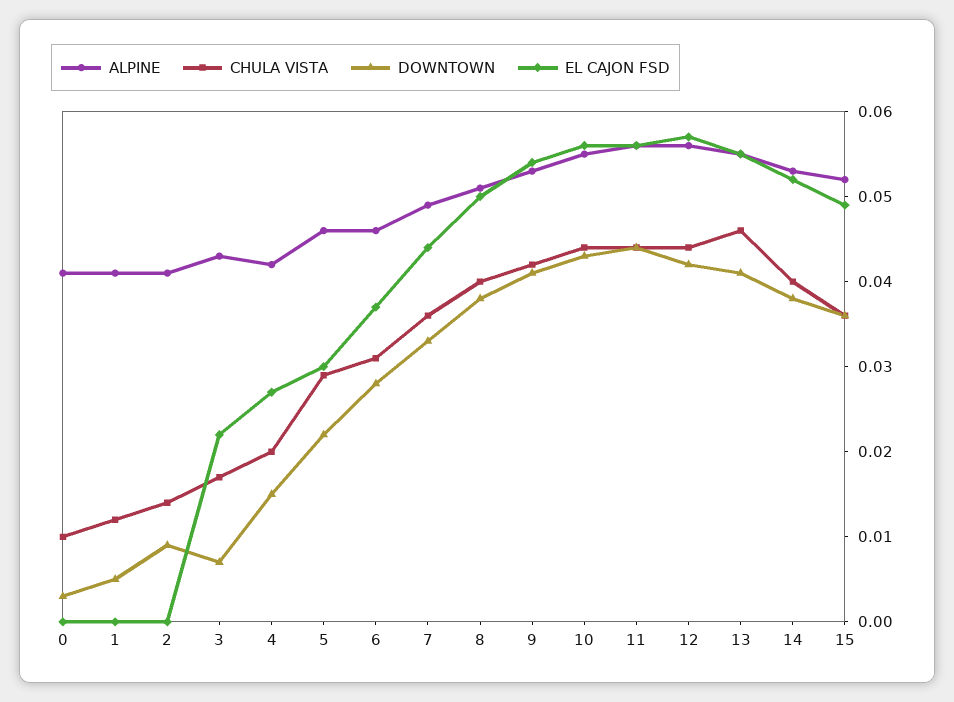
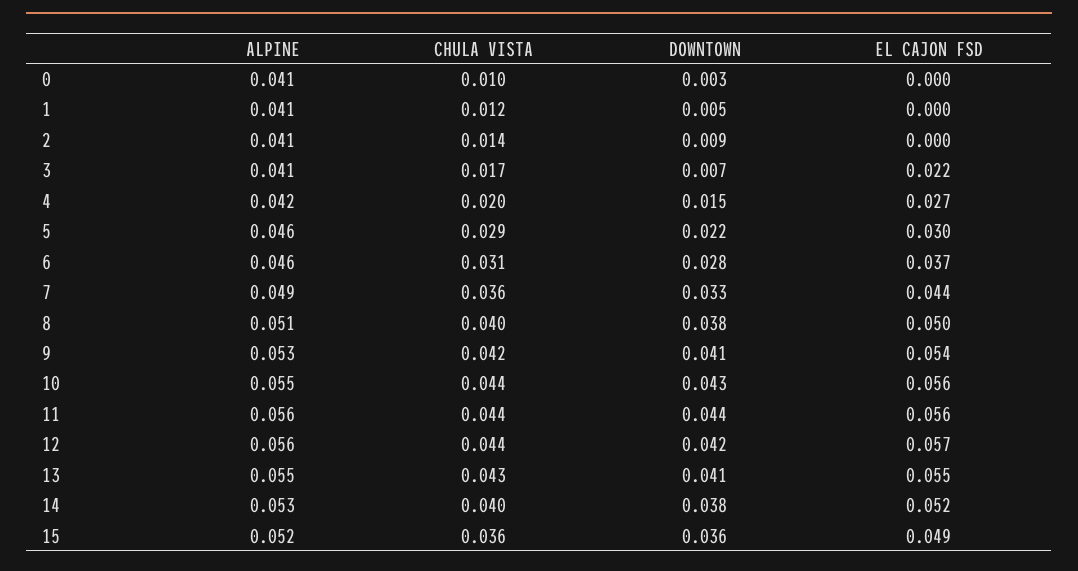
ALPINE, 3: 0.043 -> 0.041
CHULA VISTA, 13: 0.046 -> 0.043

